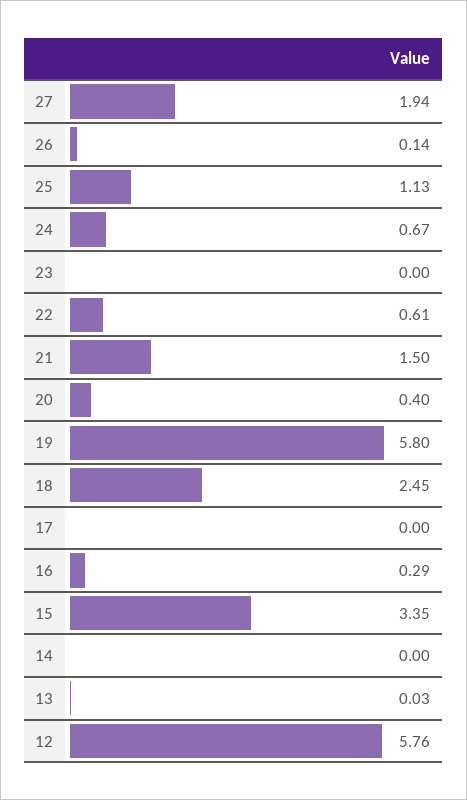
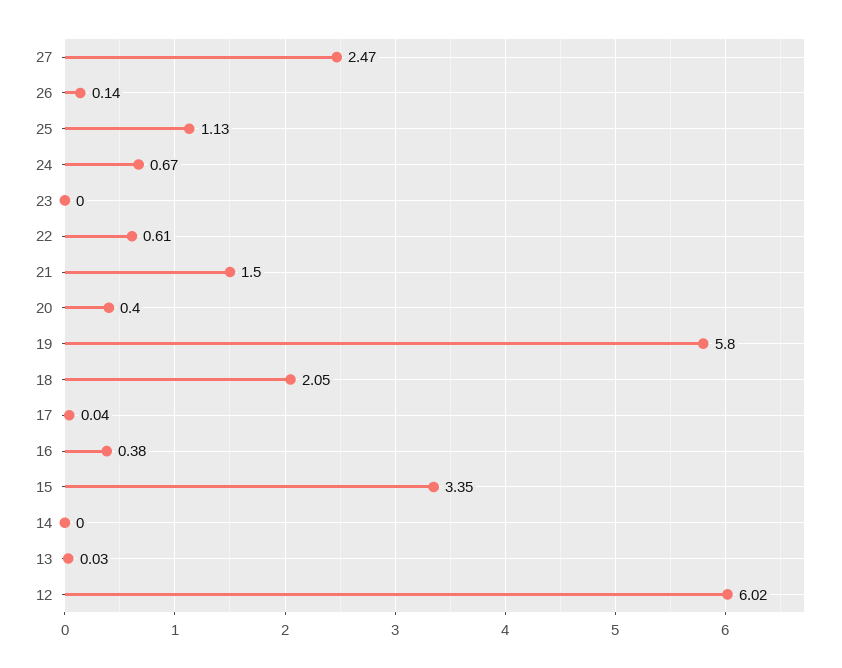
27: 1.94 -> 2.47
18: 2.45 -> 2.05
17: 0 -> 0.04
16: 0.29 -> 0.38
12: 5.76 -> 6.02

